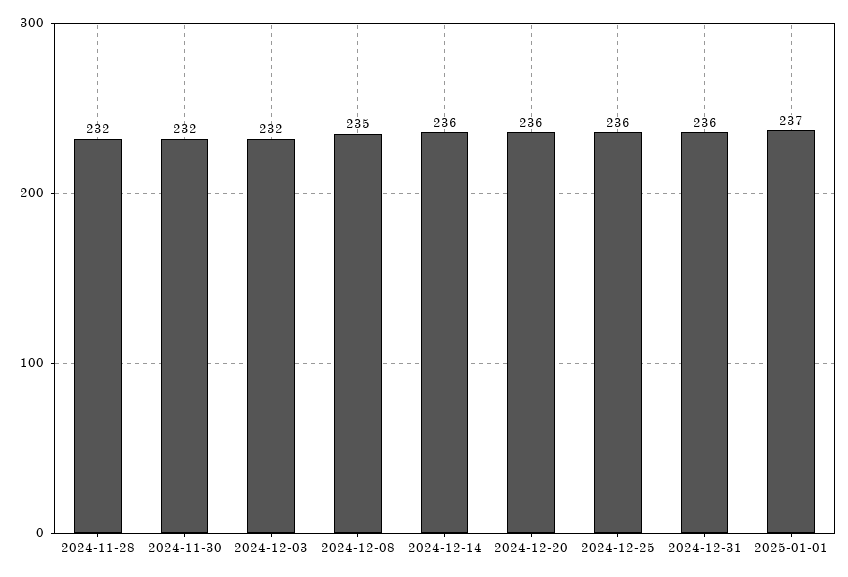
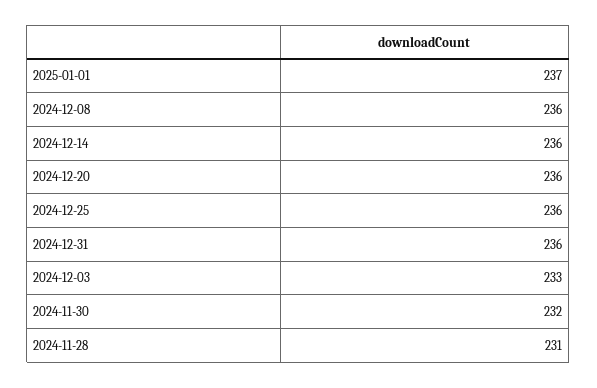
2024-11-28: 232 -> 231
2024-12-03: 232 -> 233
2024-12-08: 235 -> 236

